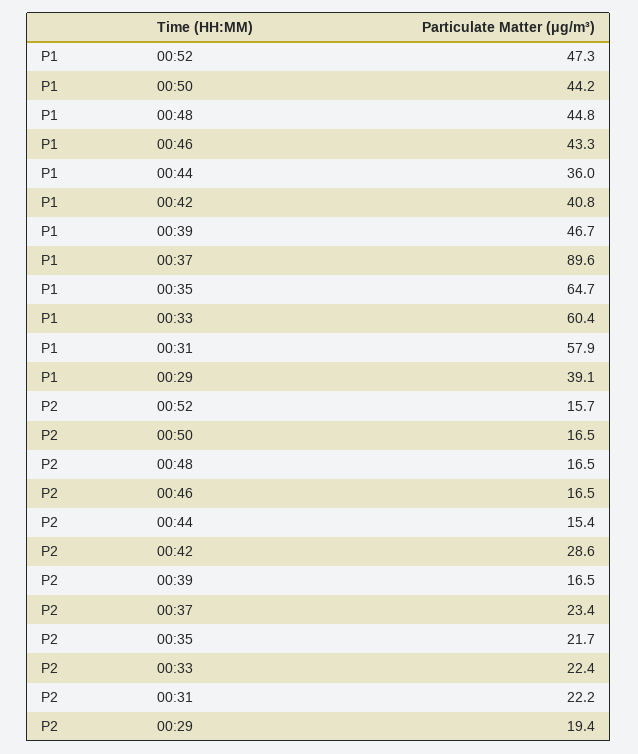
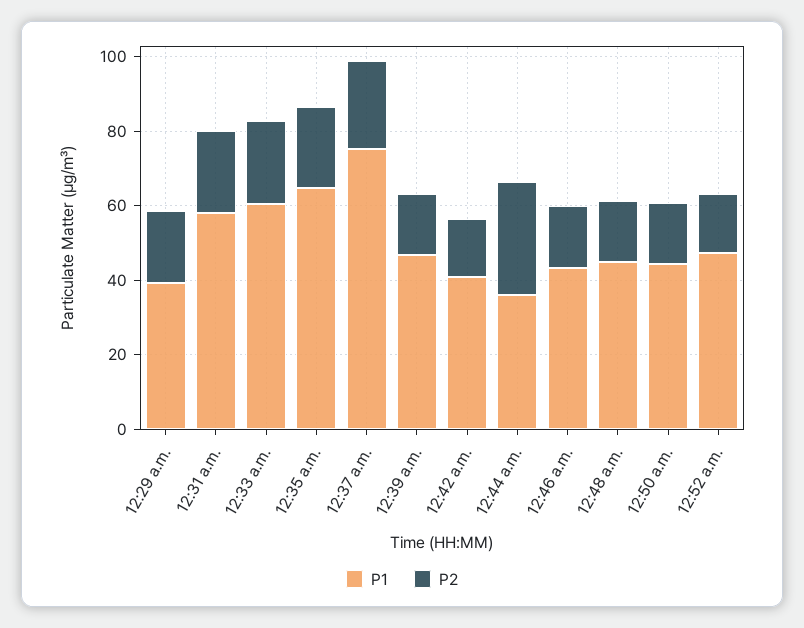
P1, 00:37: 89.6 -> 75
P2, 00:44: 15.4 -> 30
P2, 00:42: 28.6 -> 15

